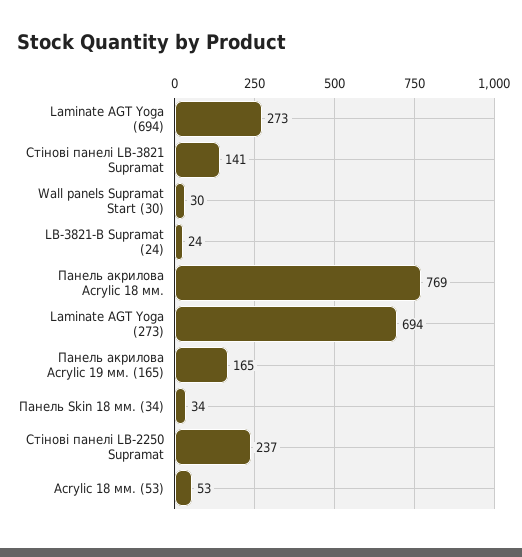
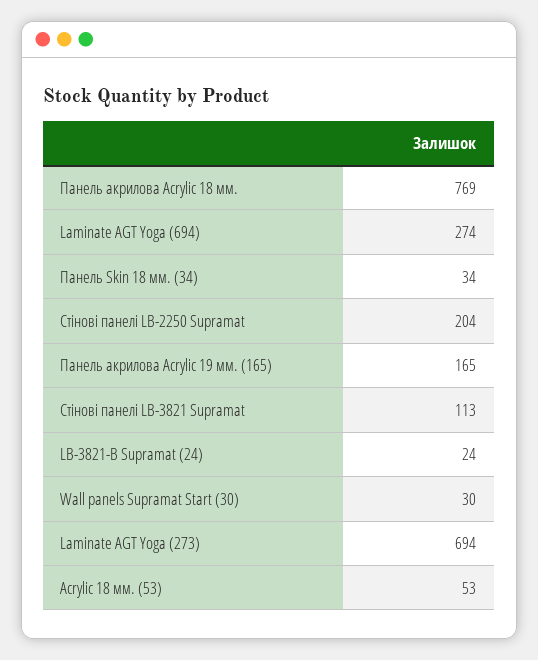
Laminate AGT Yoga (694): 273 -> 274
Стінові панелі LB-3821 Supramat: 141 -> 113
Стінові панелі LB-2250 Supramat: 237 -> 204

